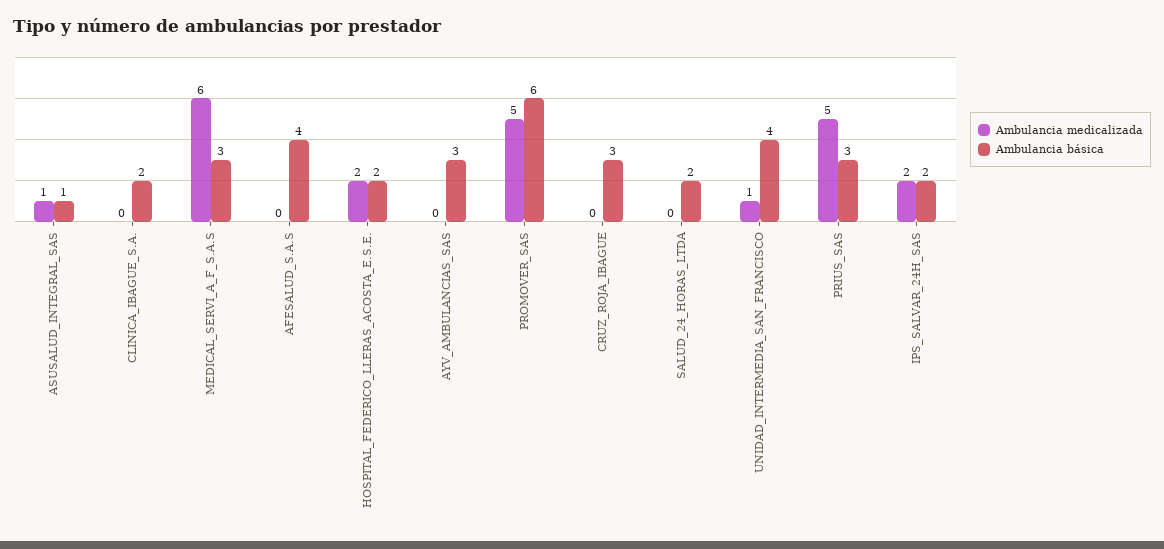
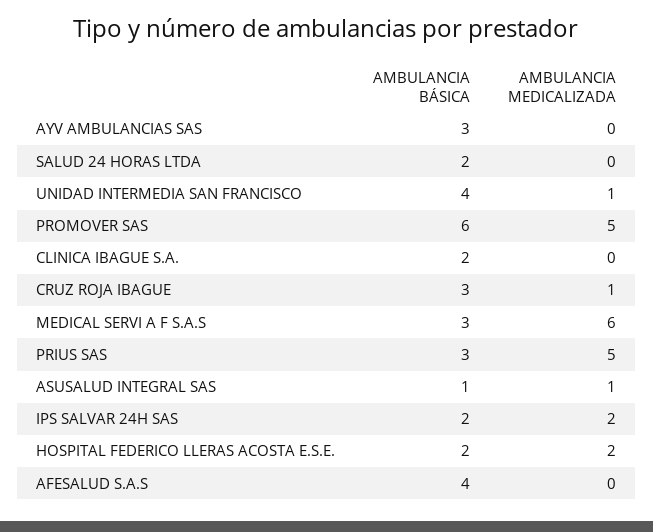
Ambulancia medicalizada, CRUZ_ROJA_IBAGUE: 0 -> 1

